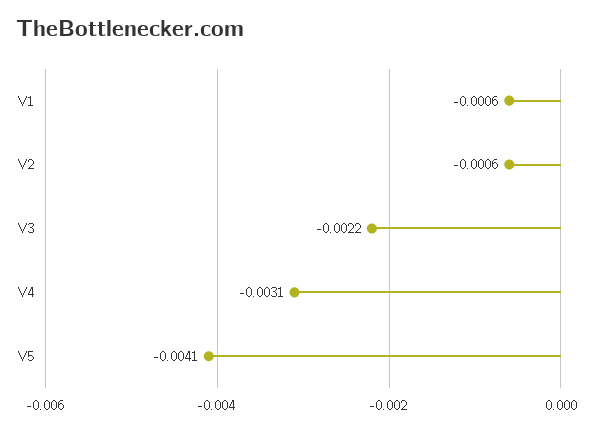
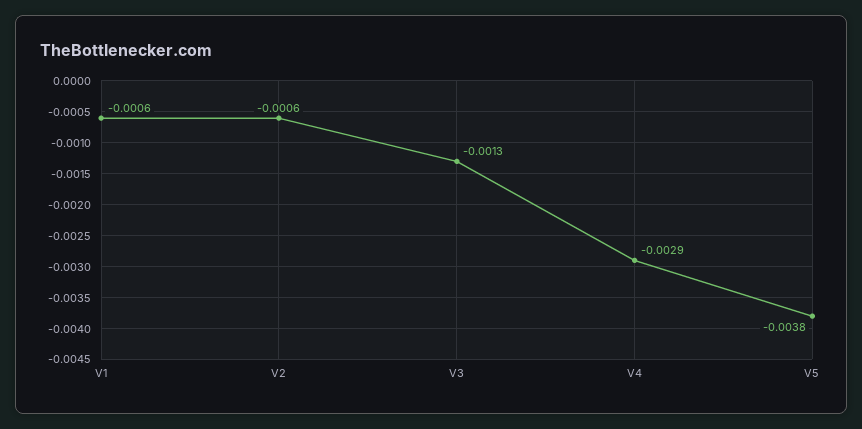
V3: -0.0022 -> -0.0013
V4: -0.0031 -> -0.0029
V5: -0.0041 -> -0.0038

